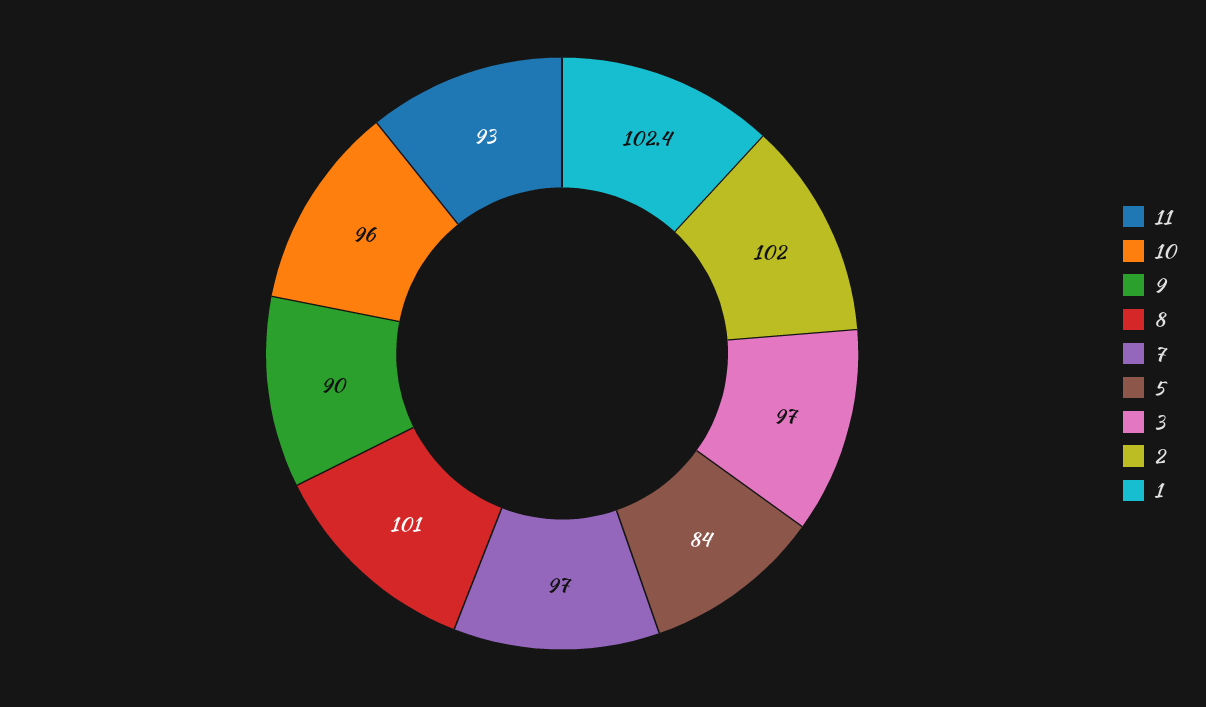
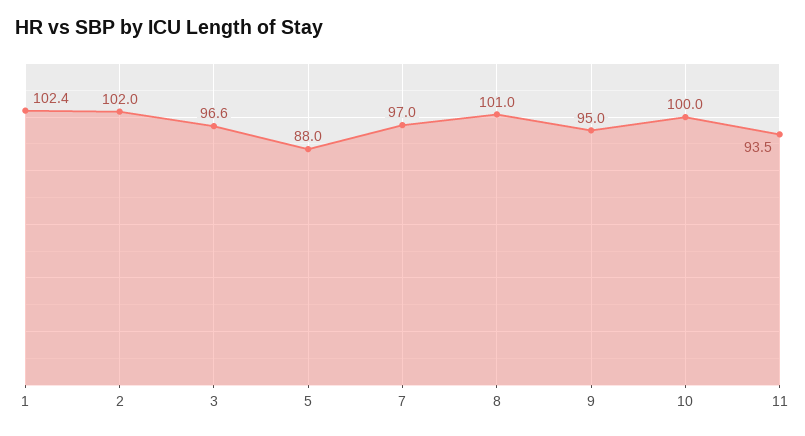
11: 93 -> 93.5
10: 96 -> 100
9: 90 -> 95
5: 84 -> 88
3: 97 -> 96.6

